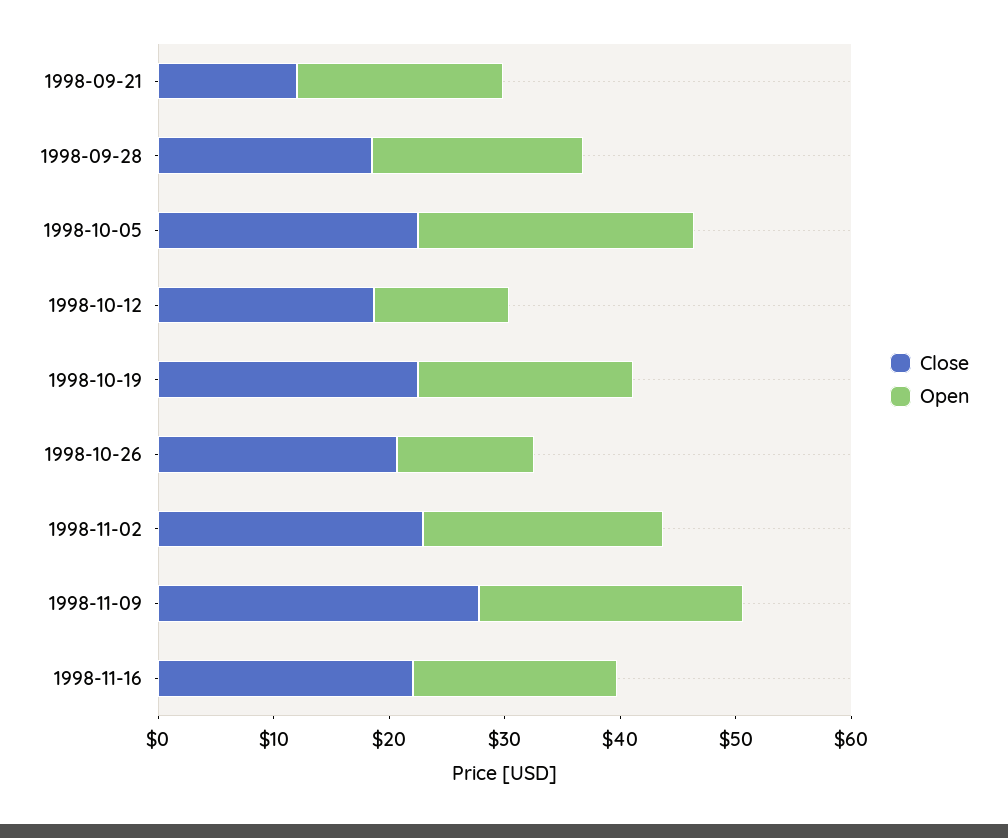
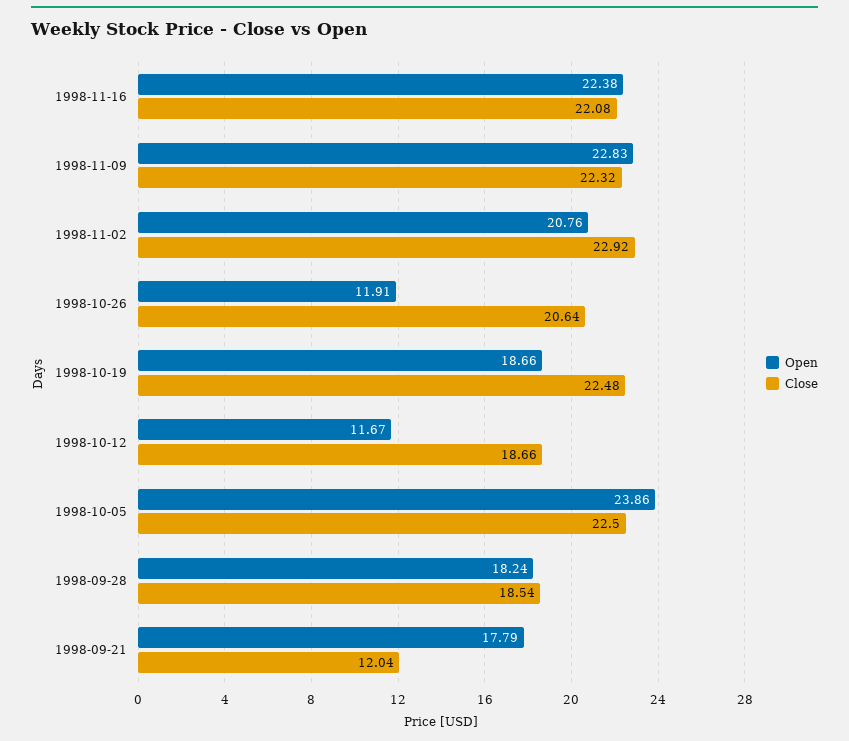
Close, 1998-11-09: 28 -> 22.32
Open, 1998-11-16: 18 -> 22.38

